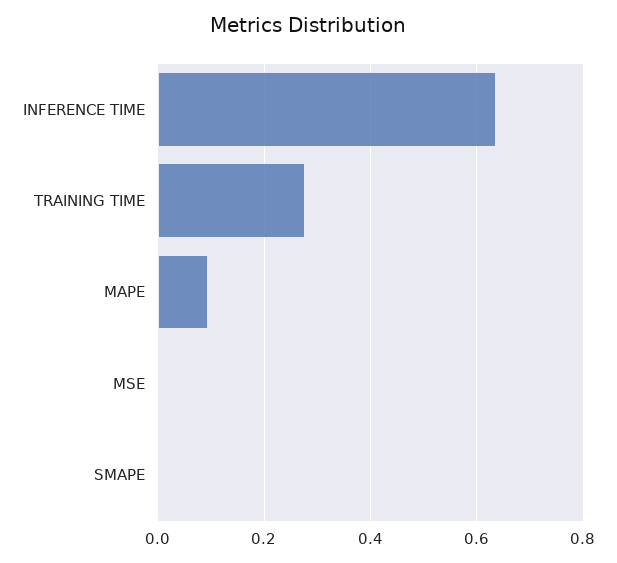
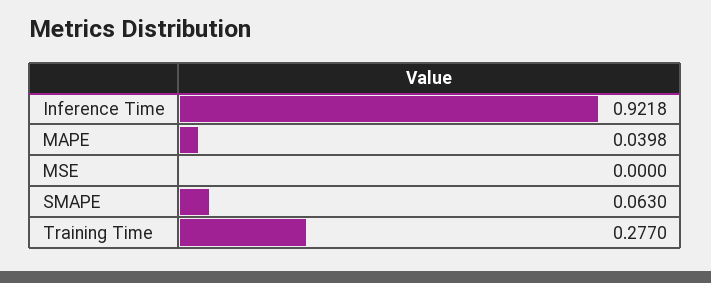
INFERENCE TIME: 0.64 -> 0.9218
MAPE: 0.1 -> 0.0398
SMAPE: 0 -> 0.063

